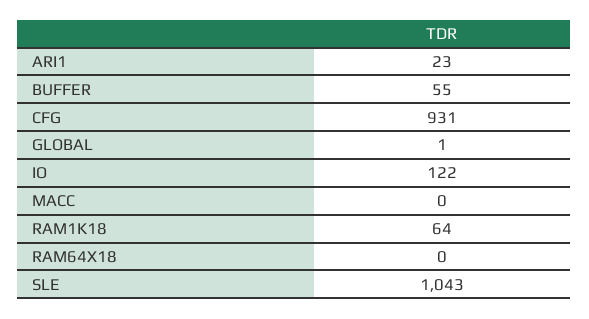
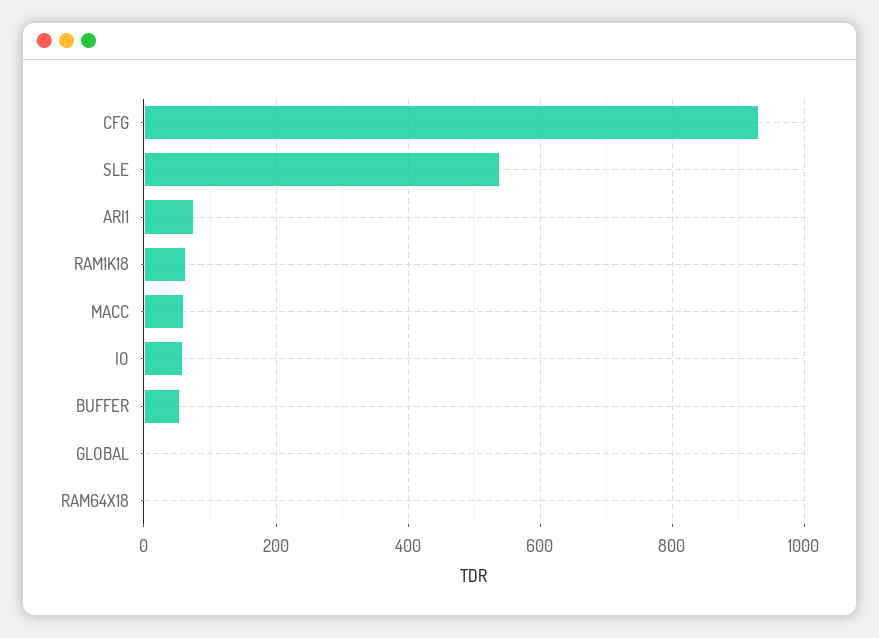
ARI1: 23 -> 80
IO: 122 -> 60
MACC: 0 -> 60
SLE: 1043 -> 540

